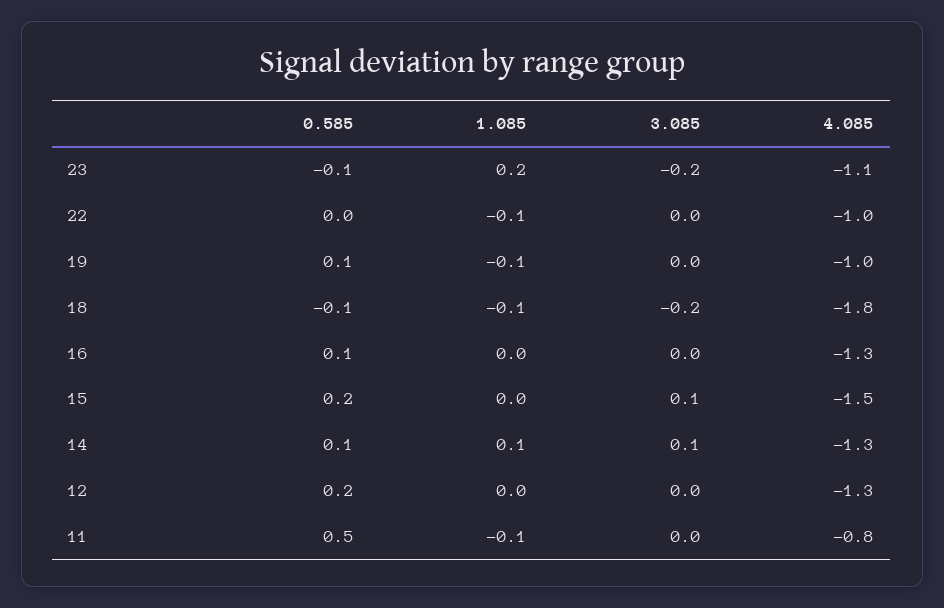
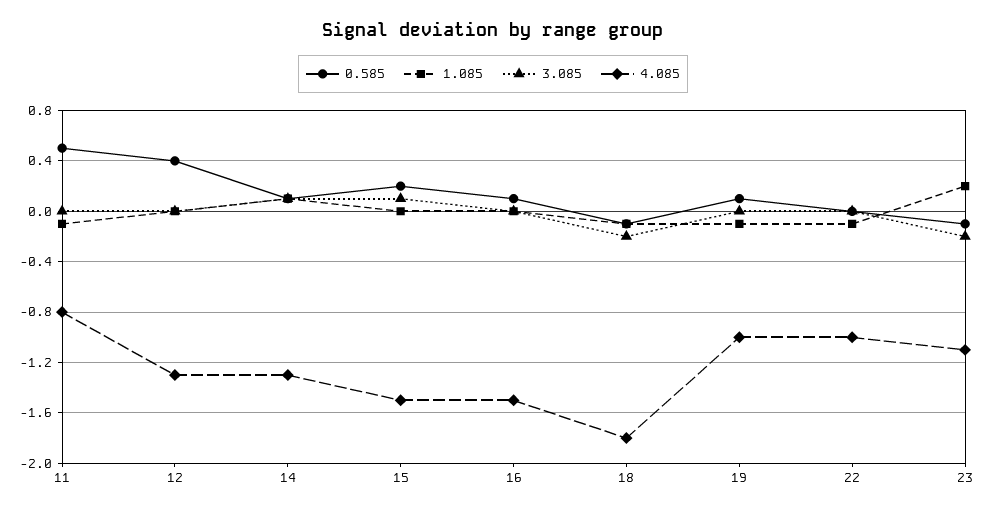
4.085, 16: -1.3 -> -1.5
0.585, 12: 0.2 -> 0.4

